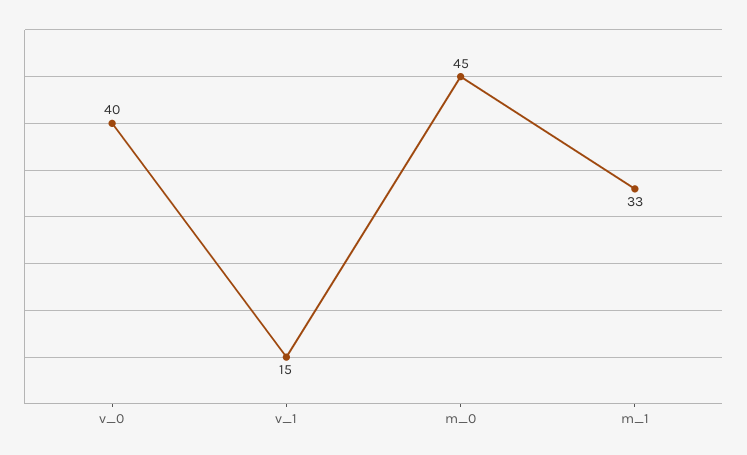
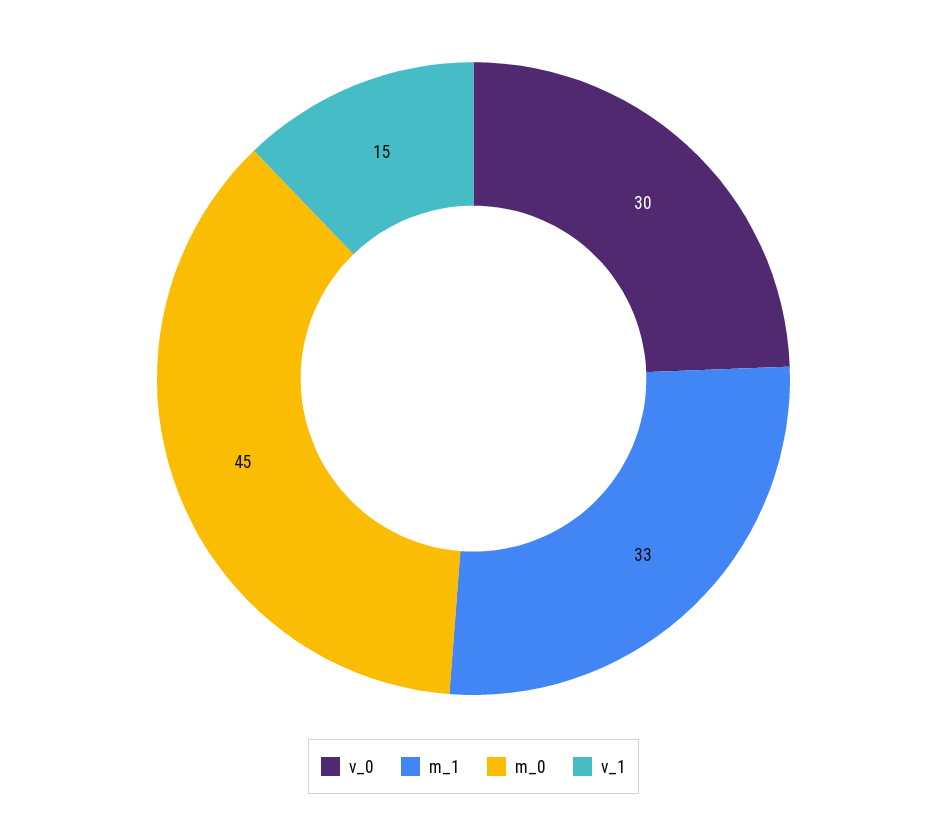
v_0: 40 -> 30

